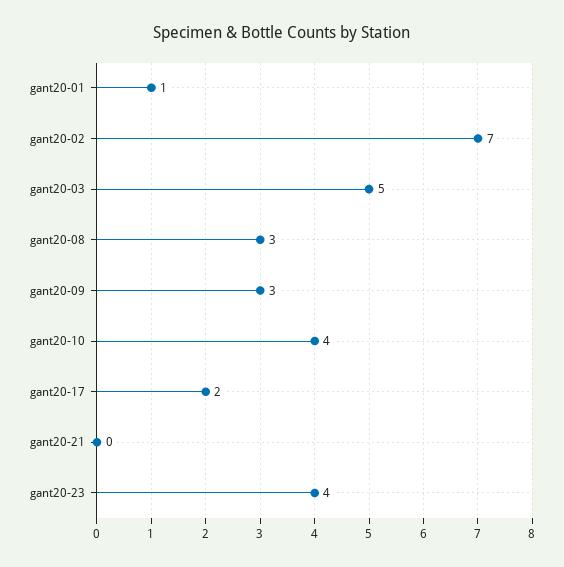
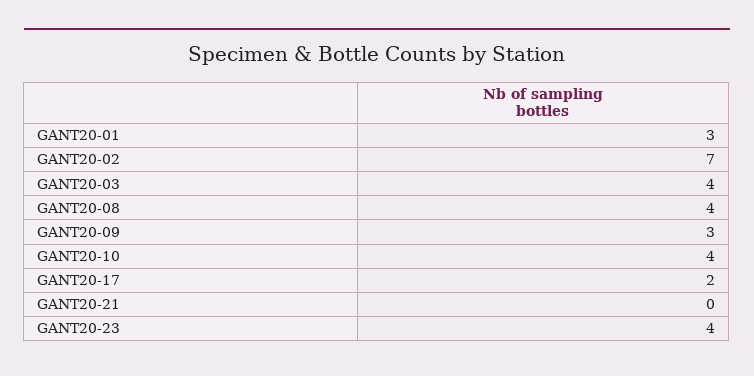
gant20-01: 1 -> 3
gant20-03: 5 -> 4
gant20-08: 3 -> 4

